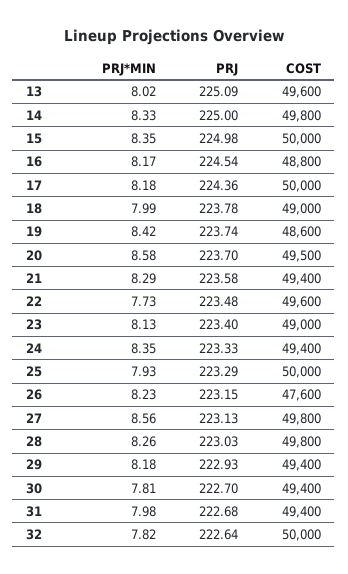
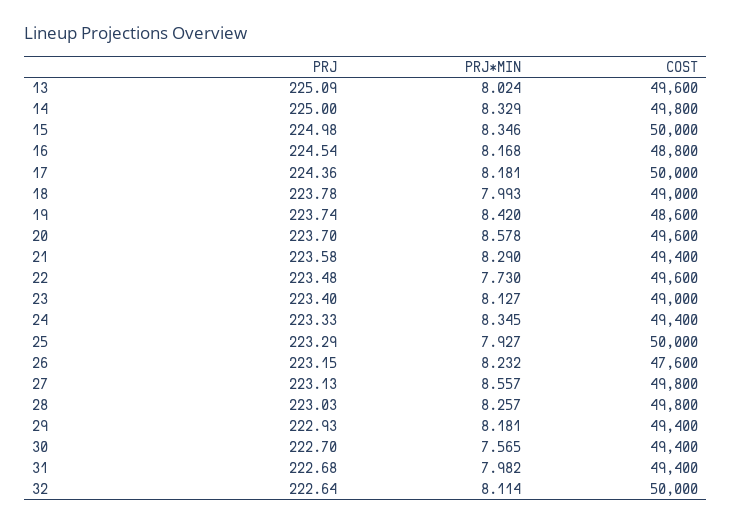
COST, 20: 49500 -> 49600
PRJ*MIN, 30: 7.81 -> 7.565
PRJ*MIN, 32: 7.82 -> 8.114

